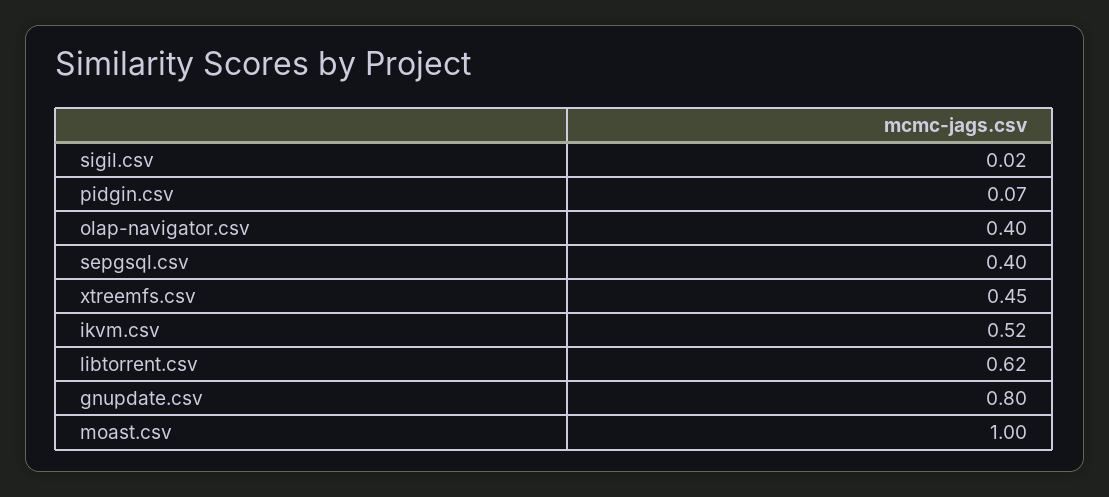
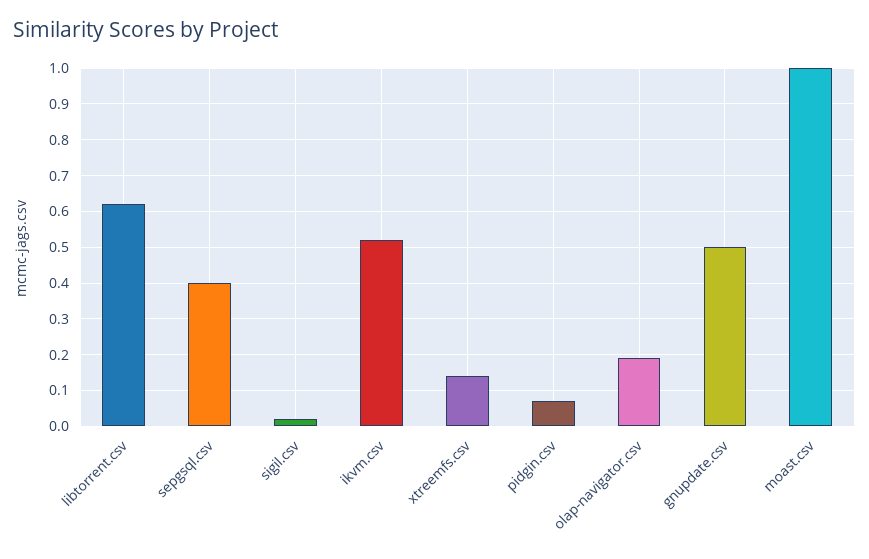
olap-navigator.csv: 0.4 -> 0.2
xtreemfs.csv: 0.45 -> 0.15
gnupdate.csv: 0.8 -> 0.5

